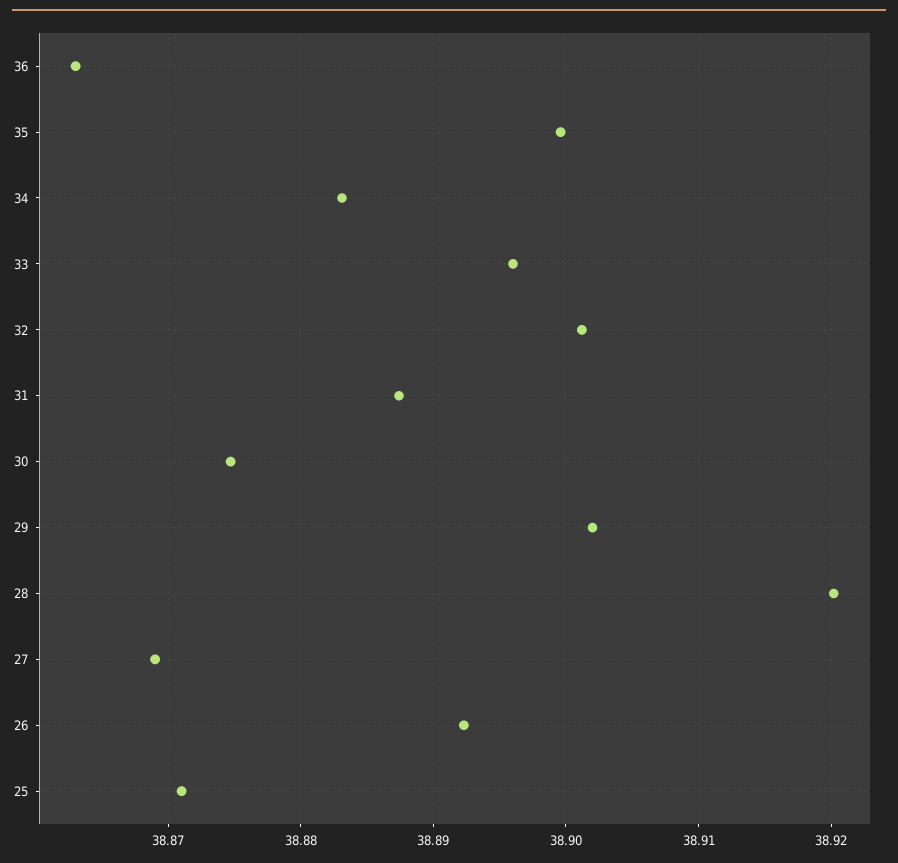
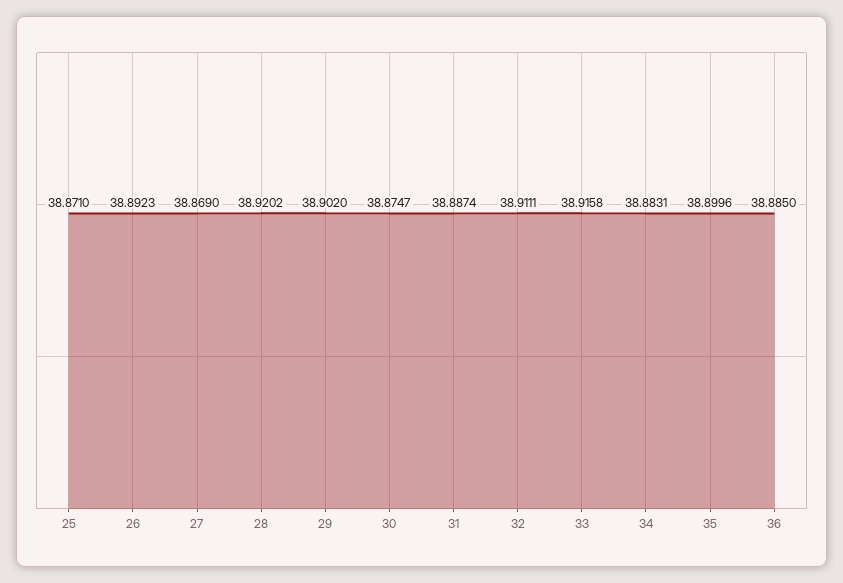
36: 38.863 -> 38.885
33: 38.896 -> 38.9158
32: 38.901 -> 38.9111

